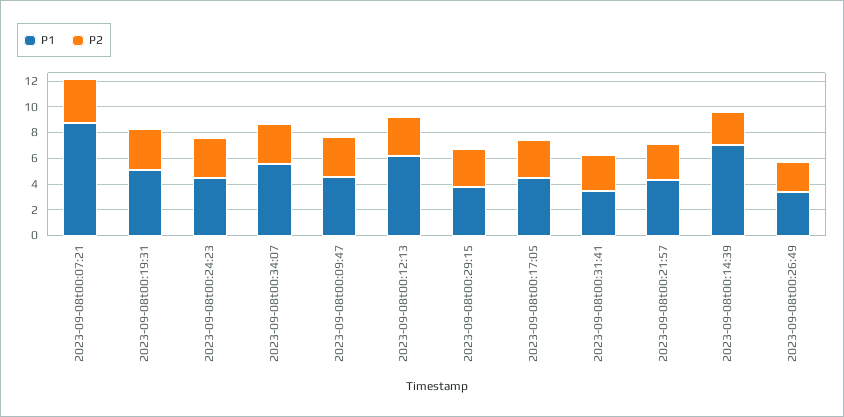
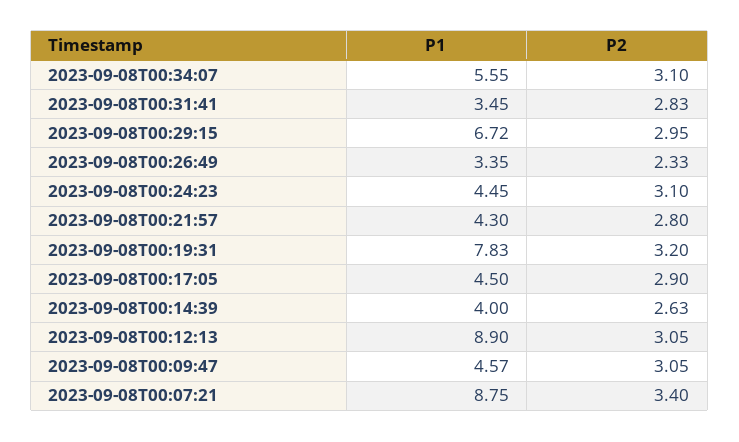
P1, 2023-09-08t00:19:31: 5 -> 7.83
P1, 2023-09-08t00:12:13: 6 -> 8.9
P1, 2023-09-08t00:29:15: 4 -> 6.72
P1, 2023-09-08t00:14:39: 7 -> 4

